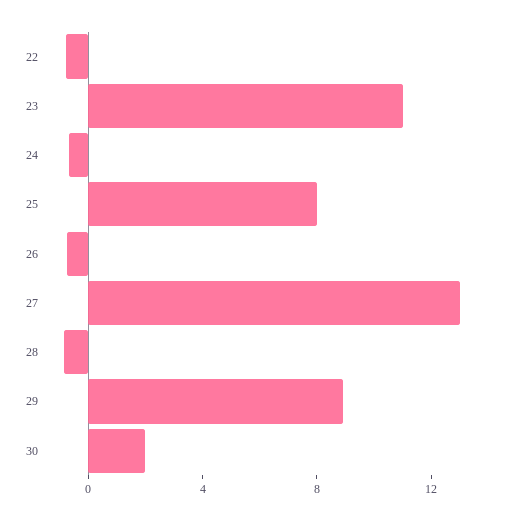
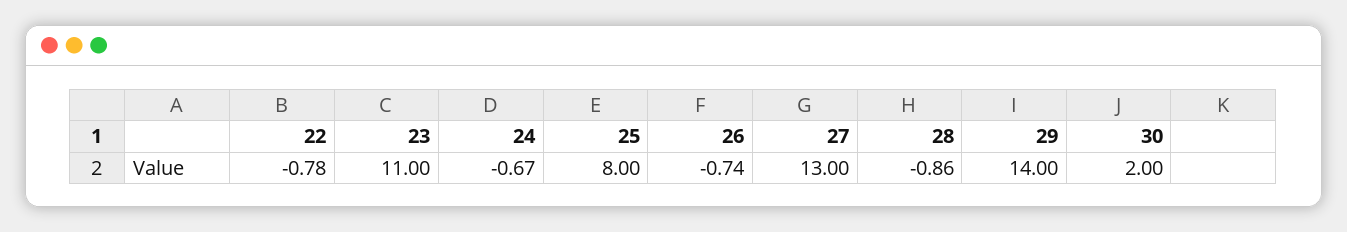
29: 9 -> 14

